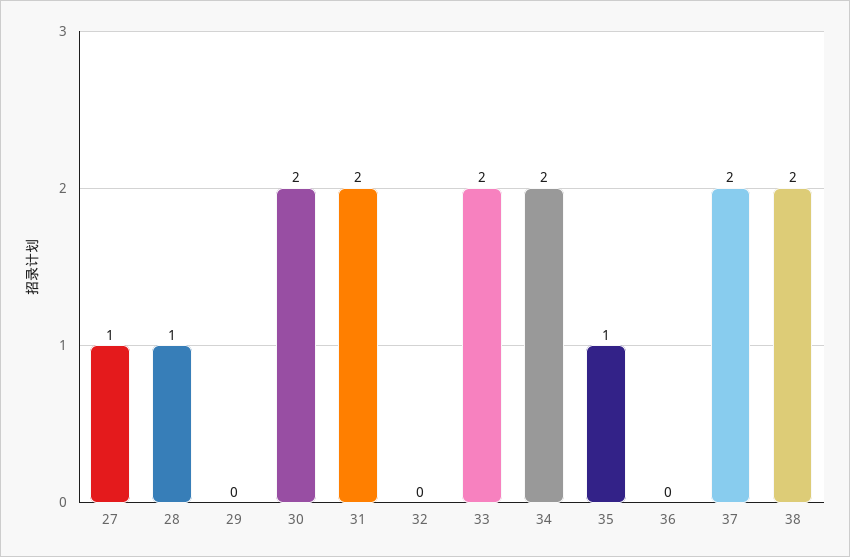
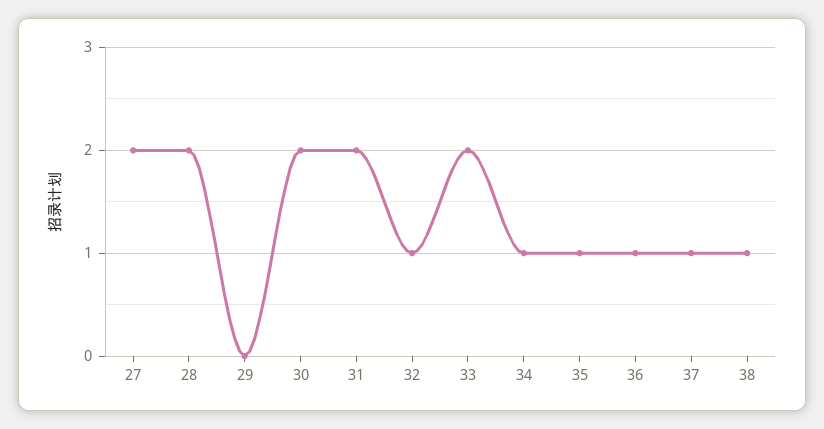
27: 1 -> 2
28: 1 -> 2
32: 0 -> 1
34: 2 -> 1
36: 0 -> 1
37: 2 -> 1
38: 2 -> 1

